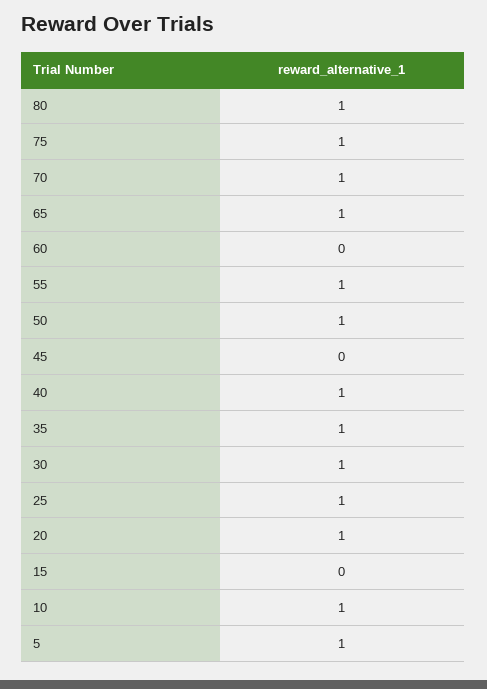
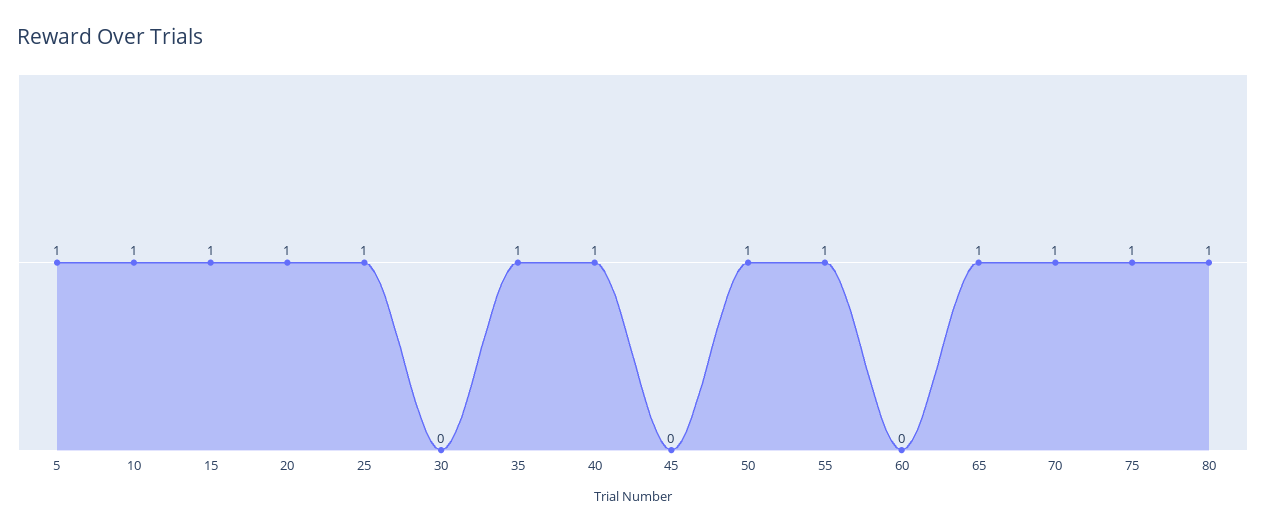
30: 1 -> 0
15: 0 -> 1

